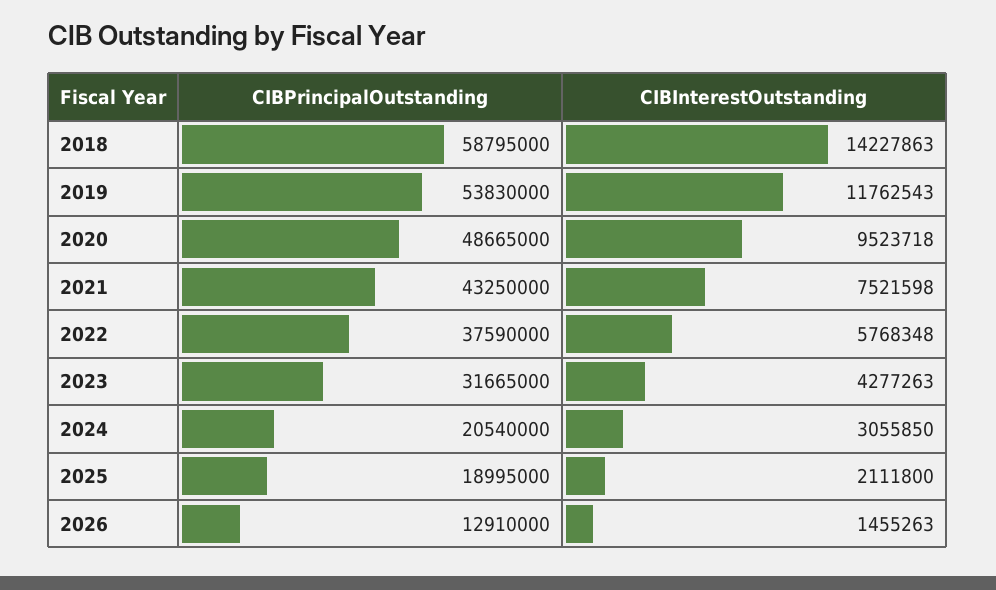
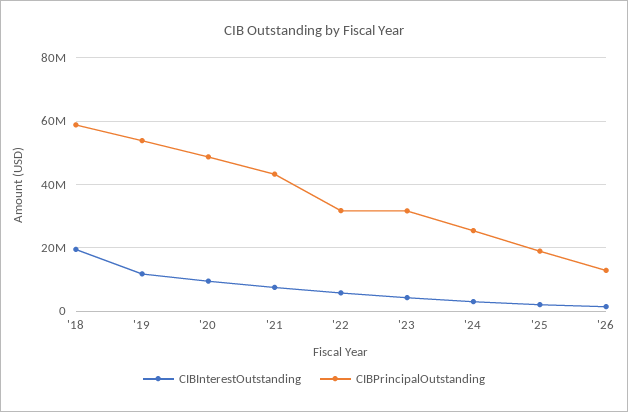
CIBInterestOutstanding, 2018: 14227863 -> 20000000
CIBPrincipalOutstanding, 2022: 37590000 -> 32000000
CIBPrincipalOutstanding, 2024: 20540000 -> 26000000

